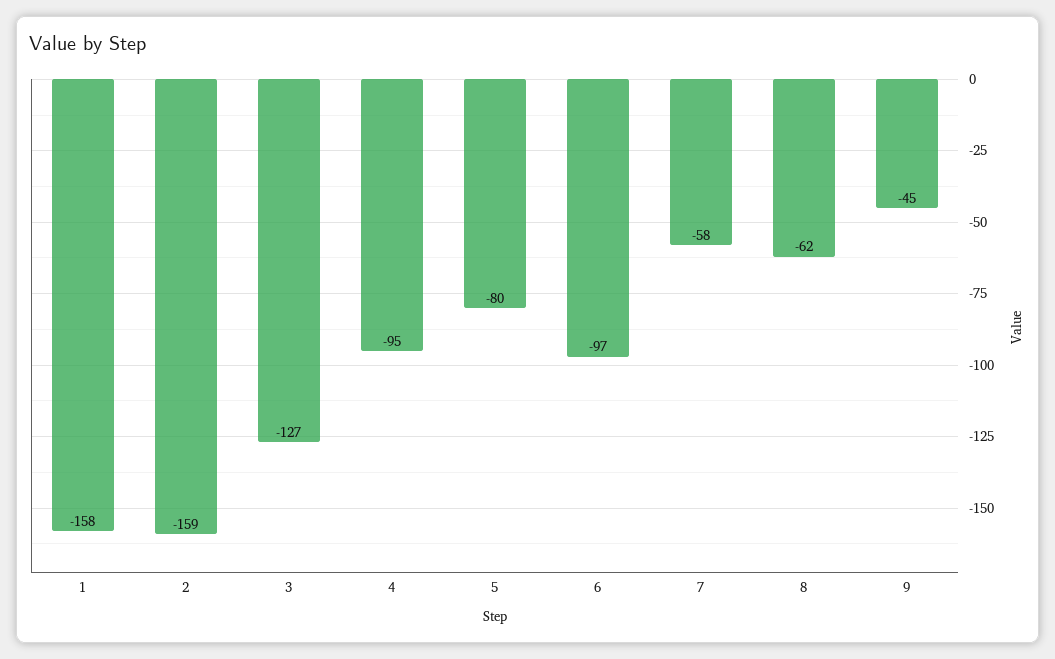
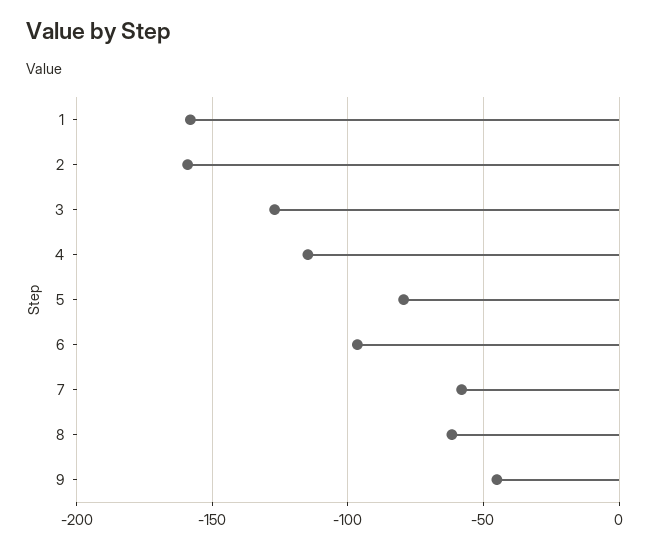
4: -95 -> -115

